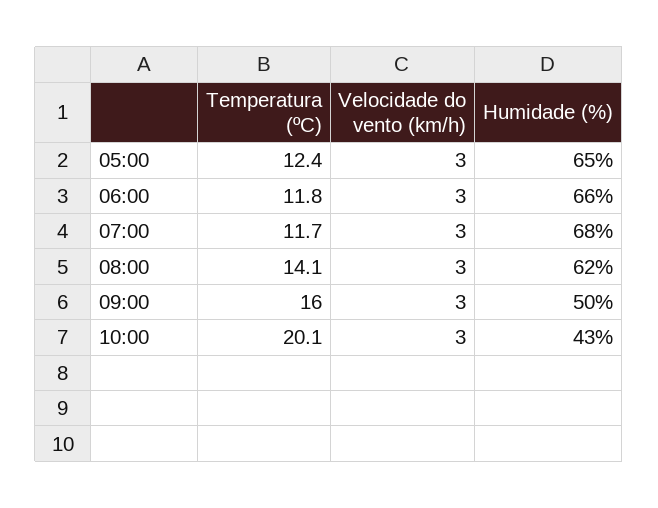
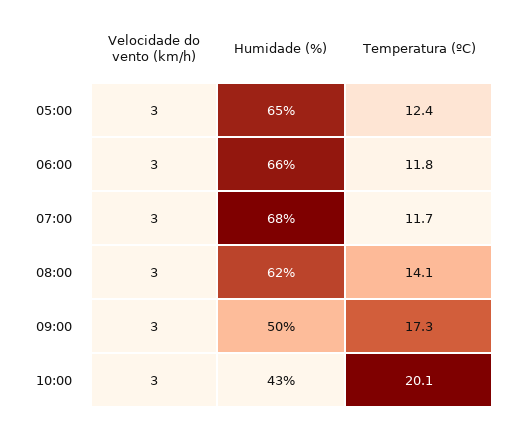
Temperatura (ºC), 09:00: 16 -> 17.3

